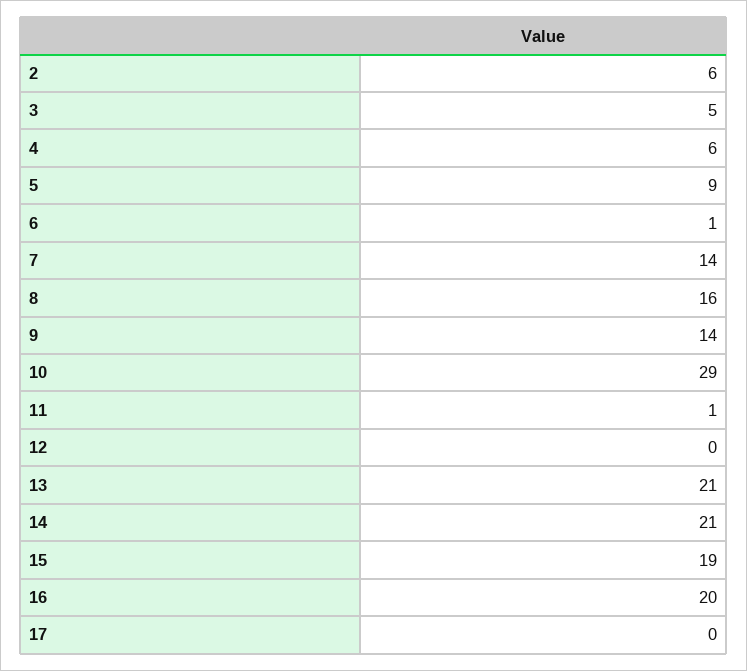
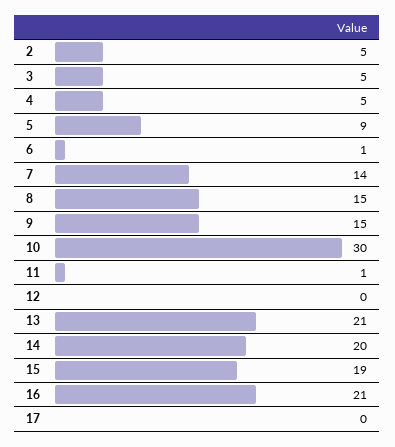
2: 6 -> 5
4: 6 -> 5
8: 16 -> 15
9: 14 -> 15
10: 29 -> 30
14: 21 -> 20
16: 20 -> 21

